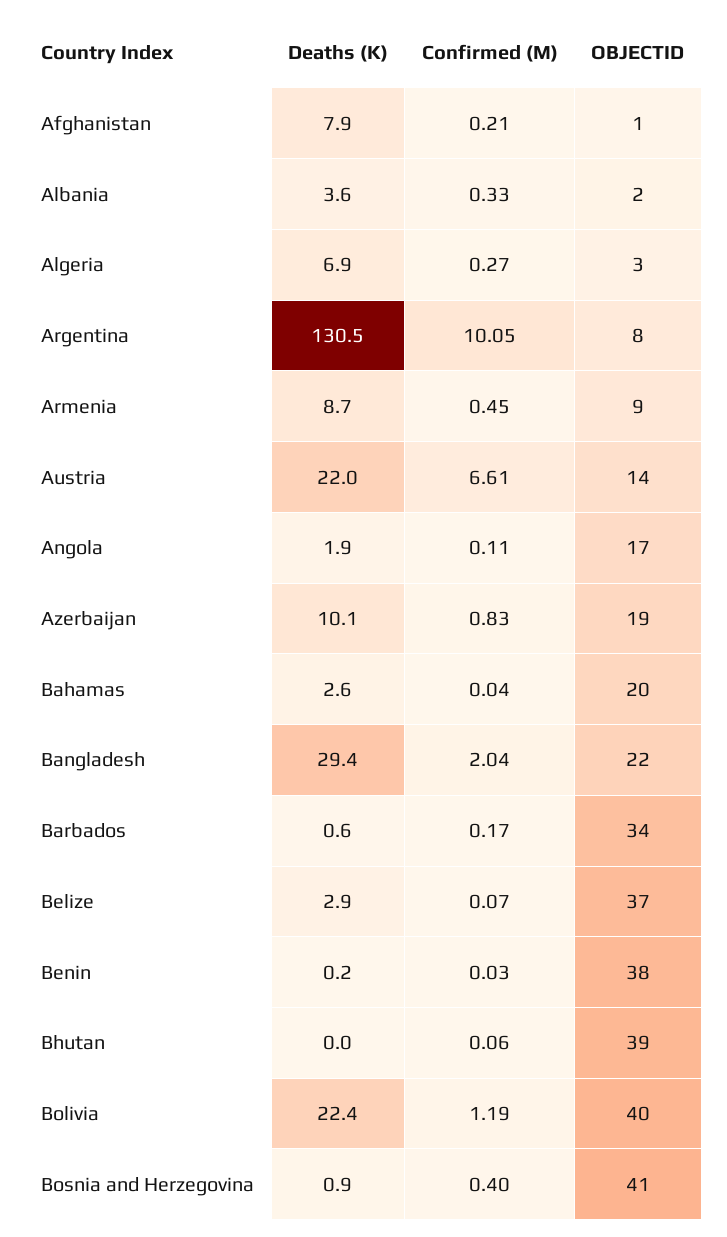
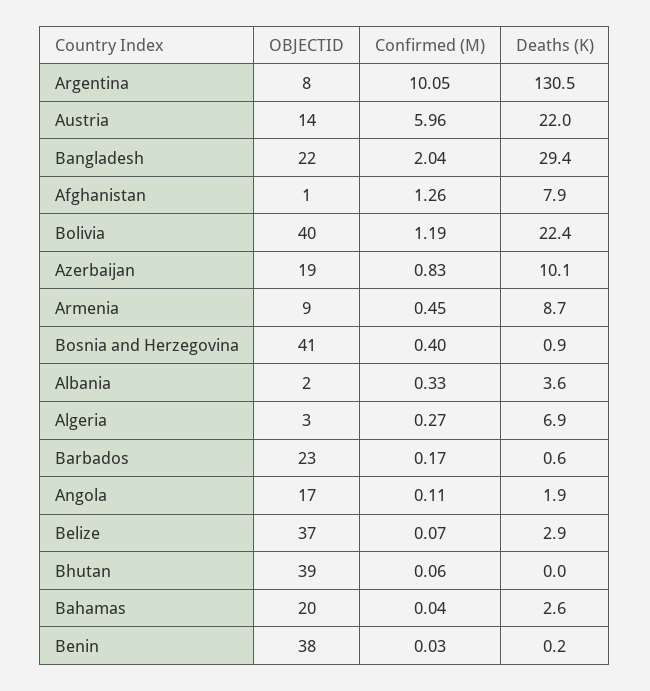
Confirmed (M), Afghanistan: 0.21 -> 1.26
Confirmed (M), Austria: 6.61 -> 5.96
OBJECTID, Barbados: 34 -> 23

